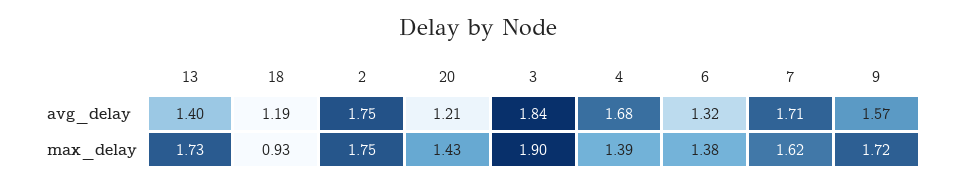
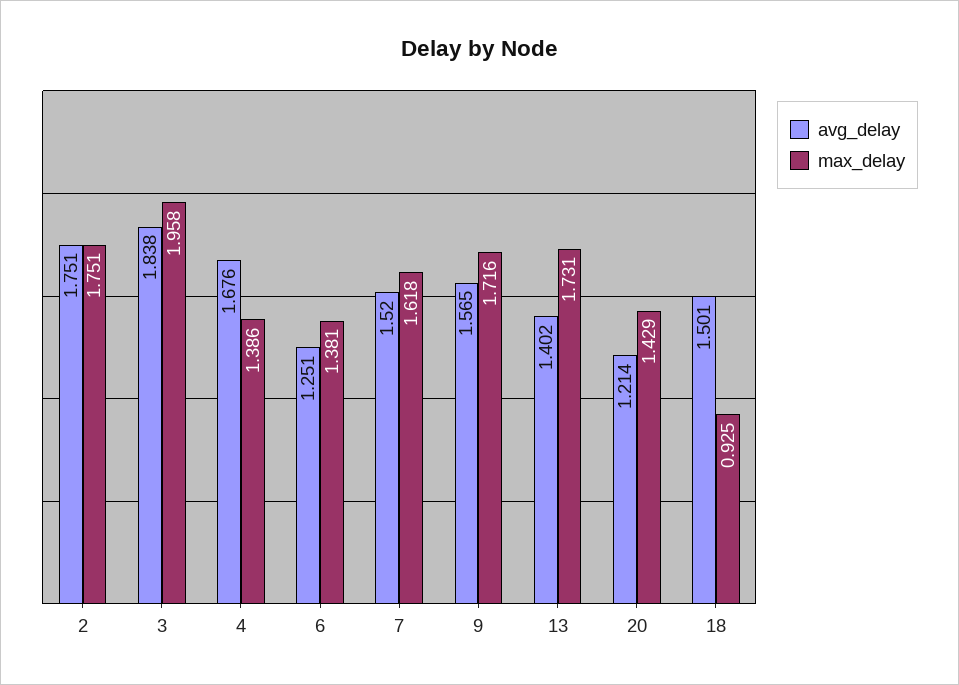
avg_delay, 18: 1.19 -> 1.501
avg_delay, 6: 1.32 -> 1.251
avg_delay, 7: 1.71 -> 1.52
max_delay, 3: 1.9 -> 1.958

